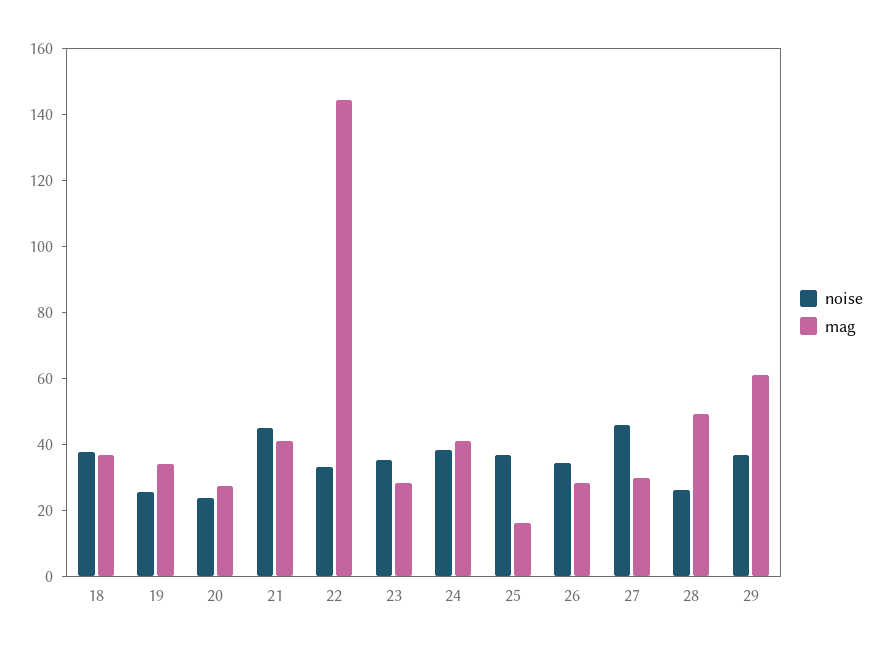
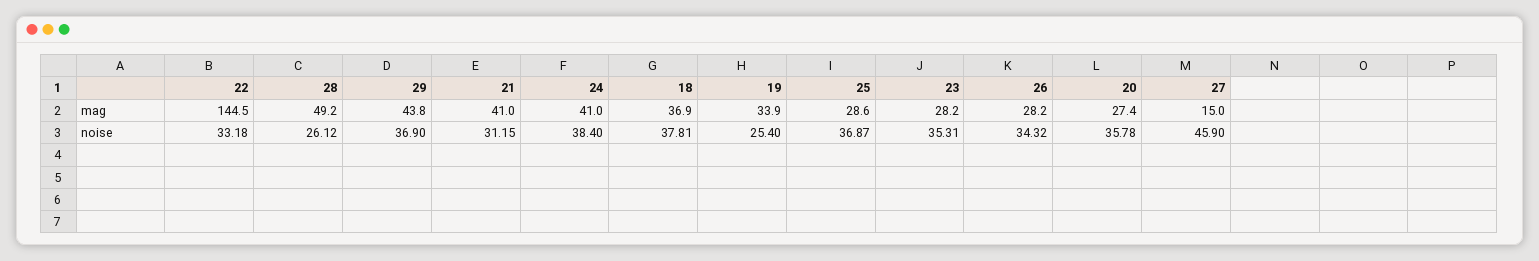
noise, 20: 25 -> 35.78
noise, 21: 45 -> 31.15
mag, 25: 15 -> 28.6
mag, 27: 30 -> 15
mag, 29: 60 -> 43.8

